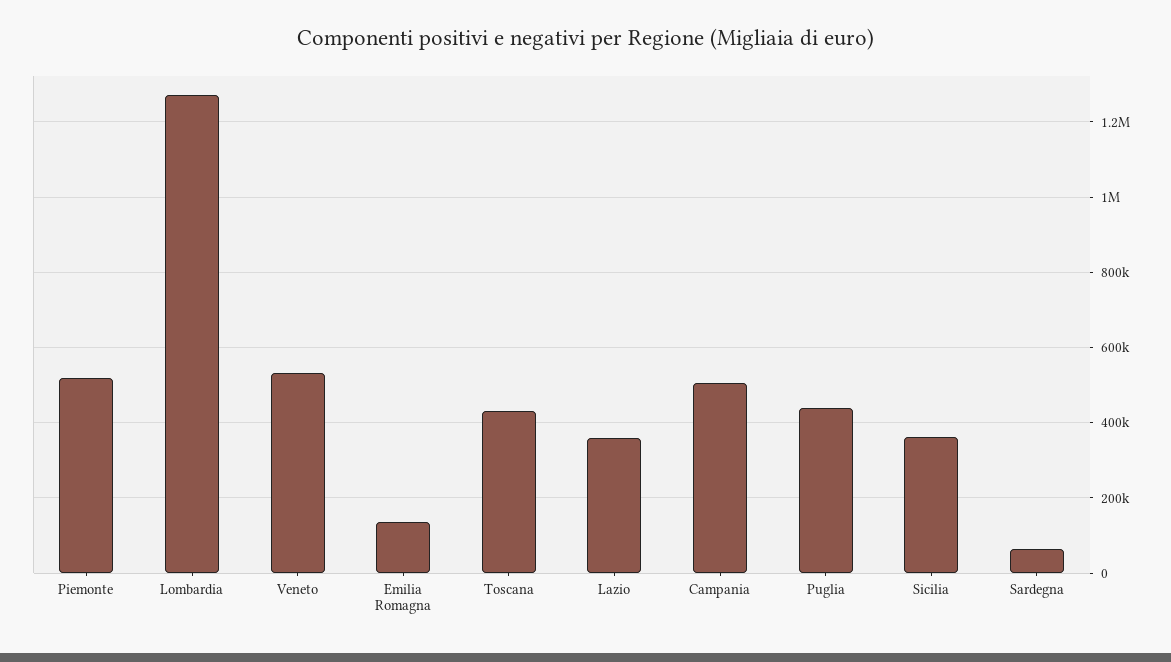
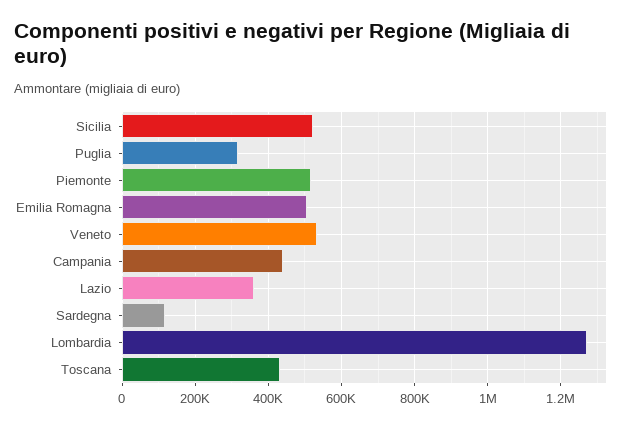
Emilia Romagna: 140000 -> 500000
Campania: 500000 -> 440000
Puglia: 440000 -> 320000
Sicilia: 360000 -> 520000
Sardegna: 60000 -> 120000

